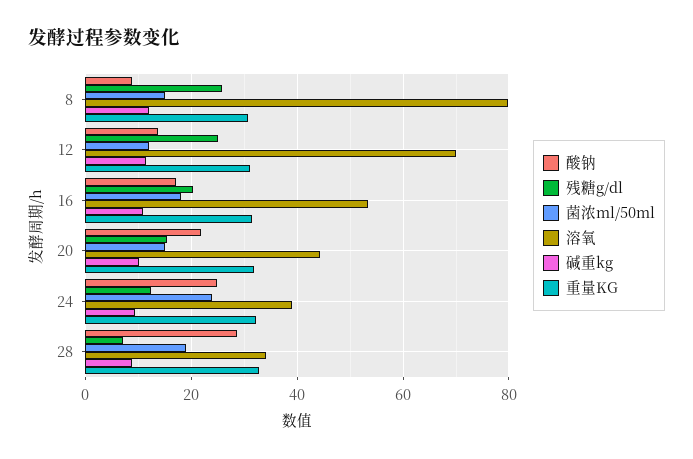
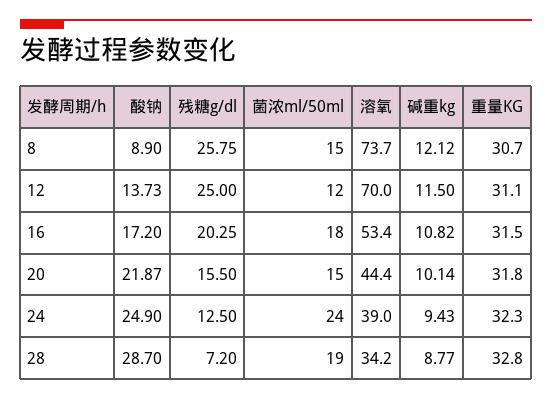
溶氧, 8: 80 -> 73.7

